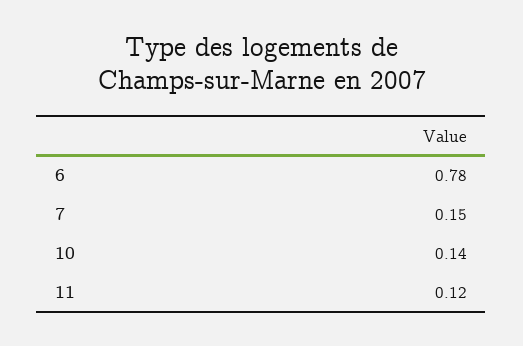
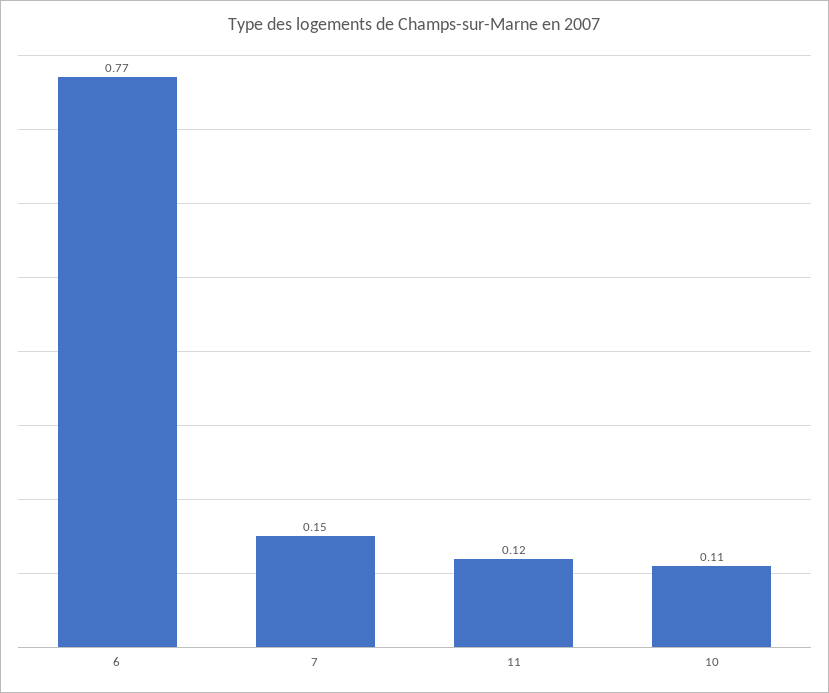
6: 0.78 -> 0.77
10: 0.14 -> 0.11

